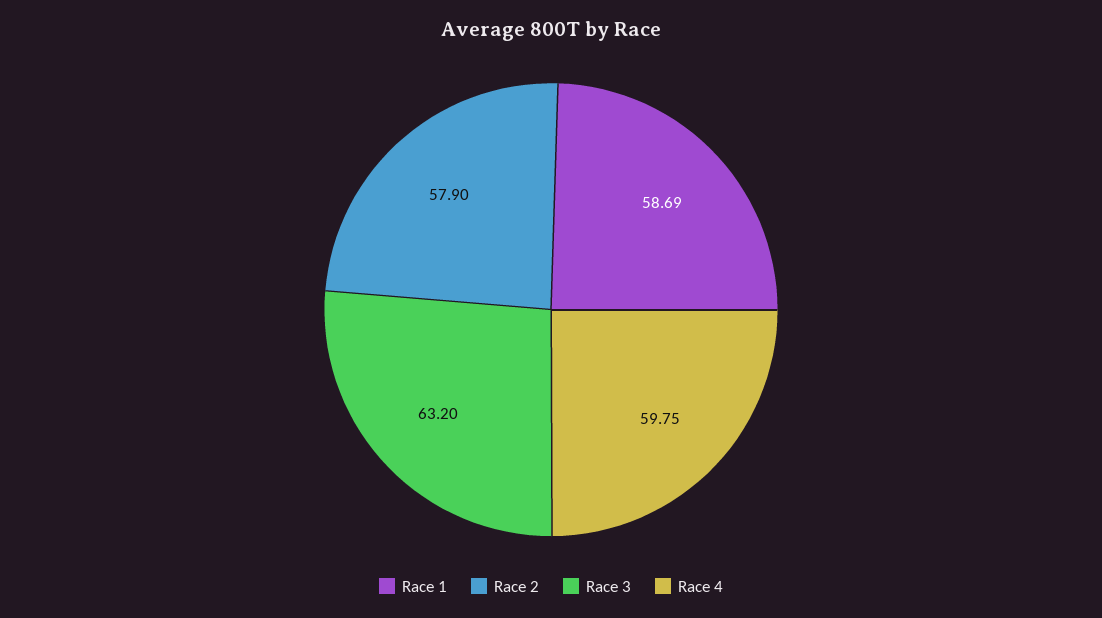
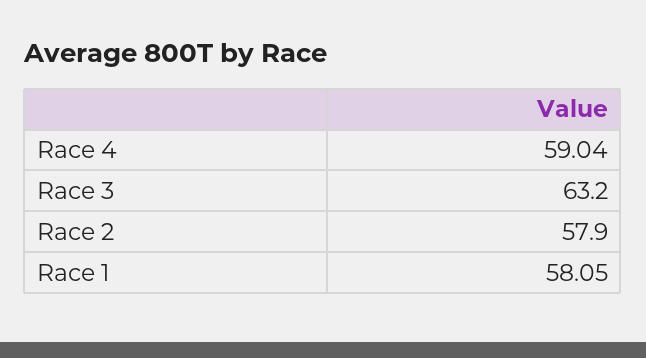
Race 1: 58.69 -> 58.05
Race 4: 59.75 -> 59.04

